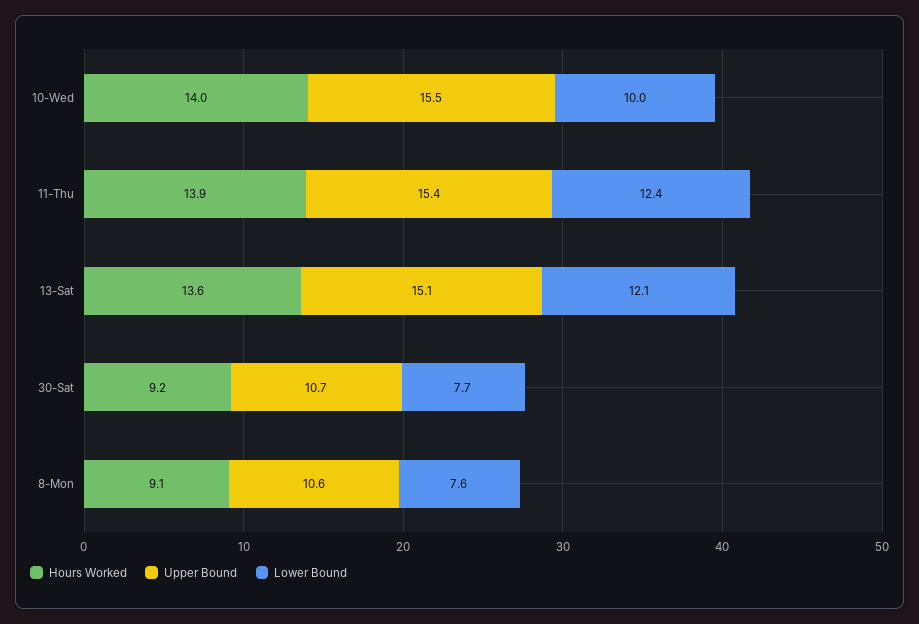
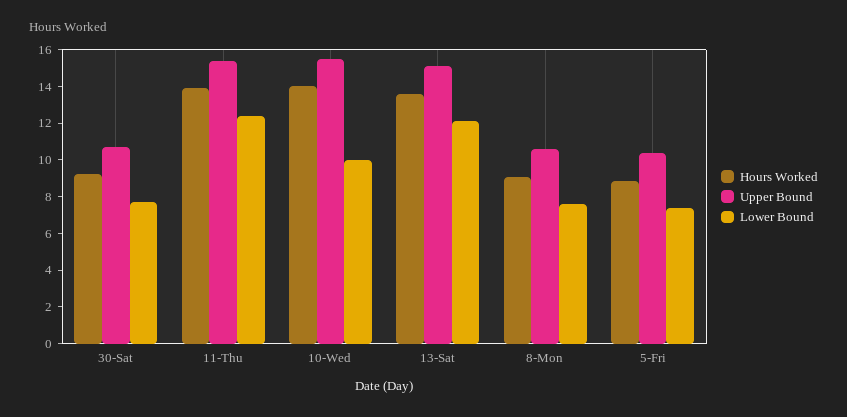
Hours Worked, 5-Fri: none -> 9
Upper Bound, 5-Fri: none -> 10.5
Lower Bound, 5-Fri: none -> 7.5

